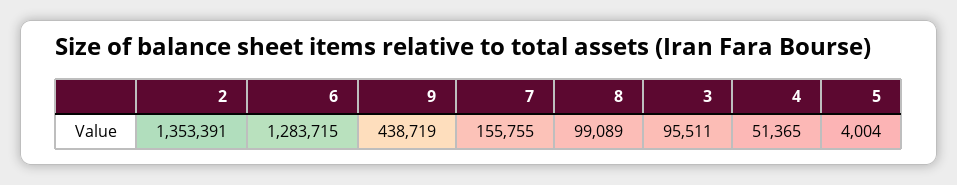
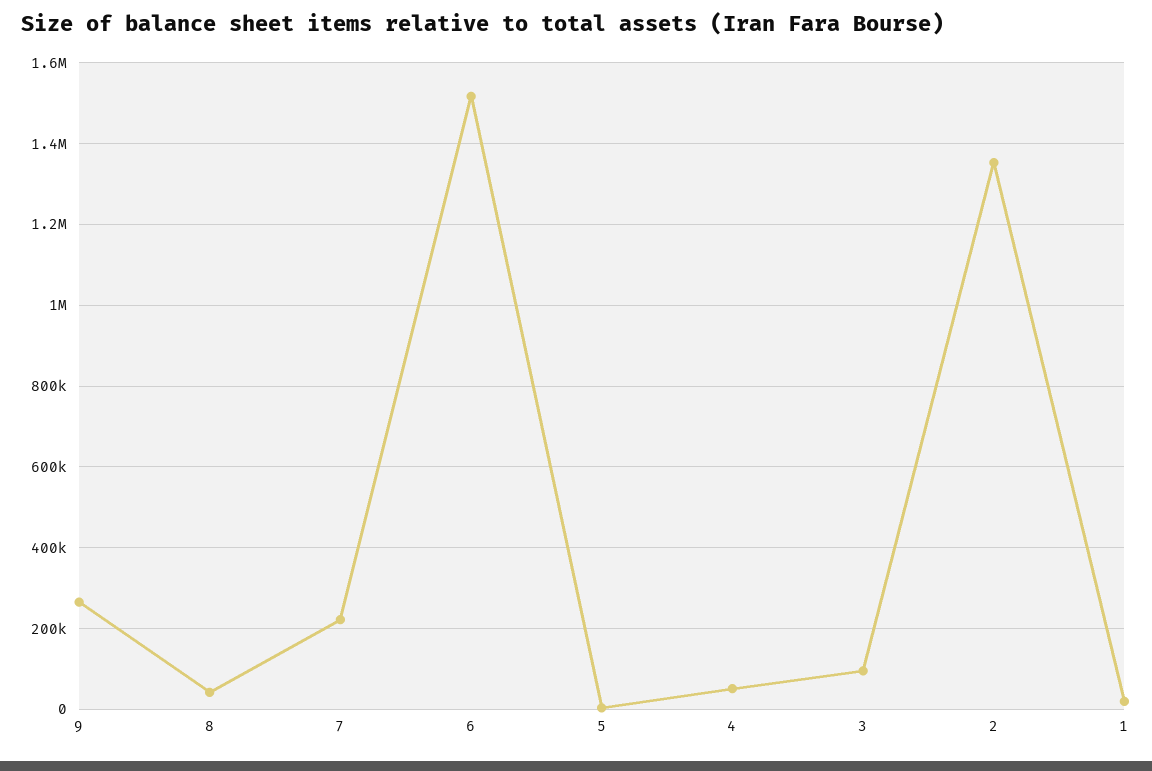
6: 1283715 -> 1520000
9: 438719 -> 260000
7: 155755 -> 220000
8: 99089 -> 40000
1: none -> 20000

